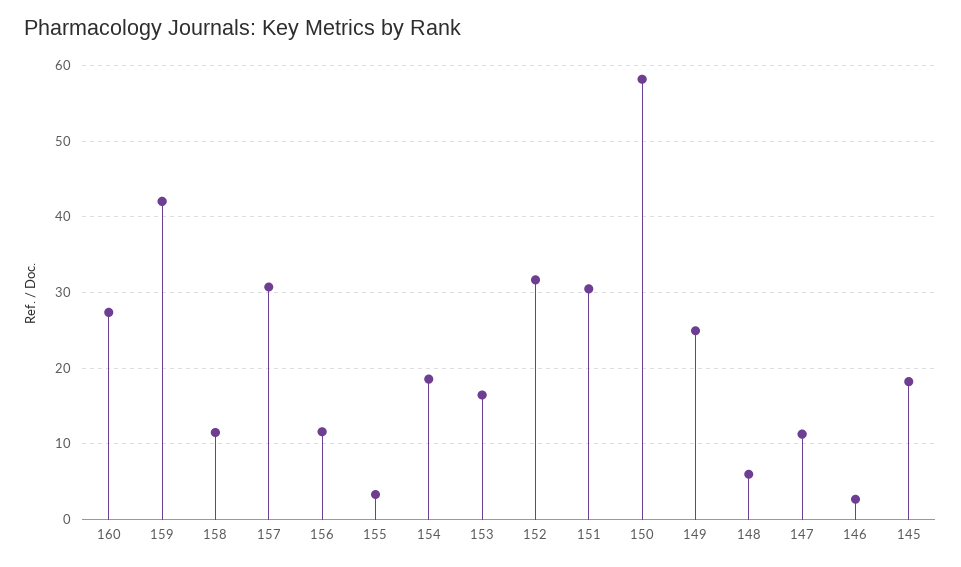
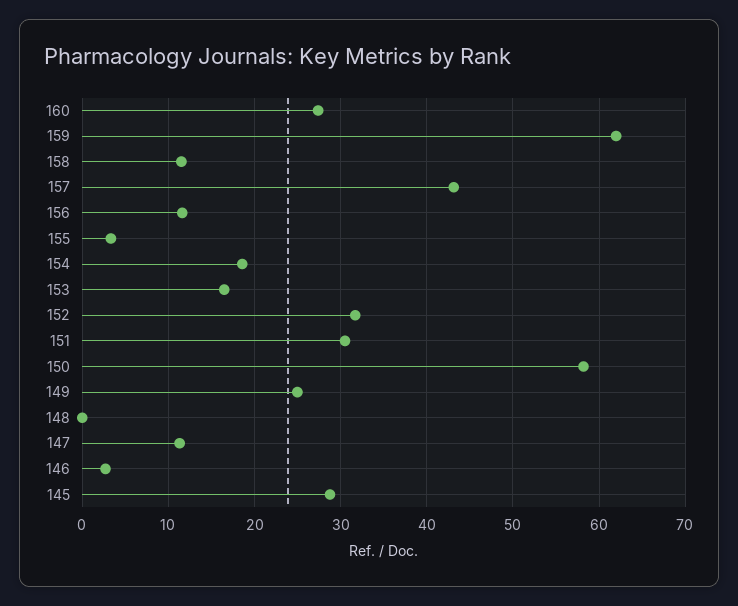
159: 42 -> 62
157: 31 -> 43
148: 6 -> 0
145: 18 -> 29

